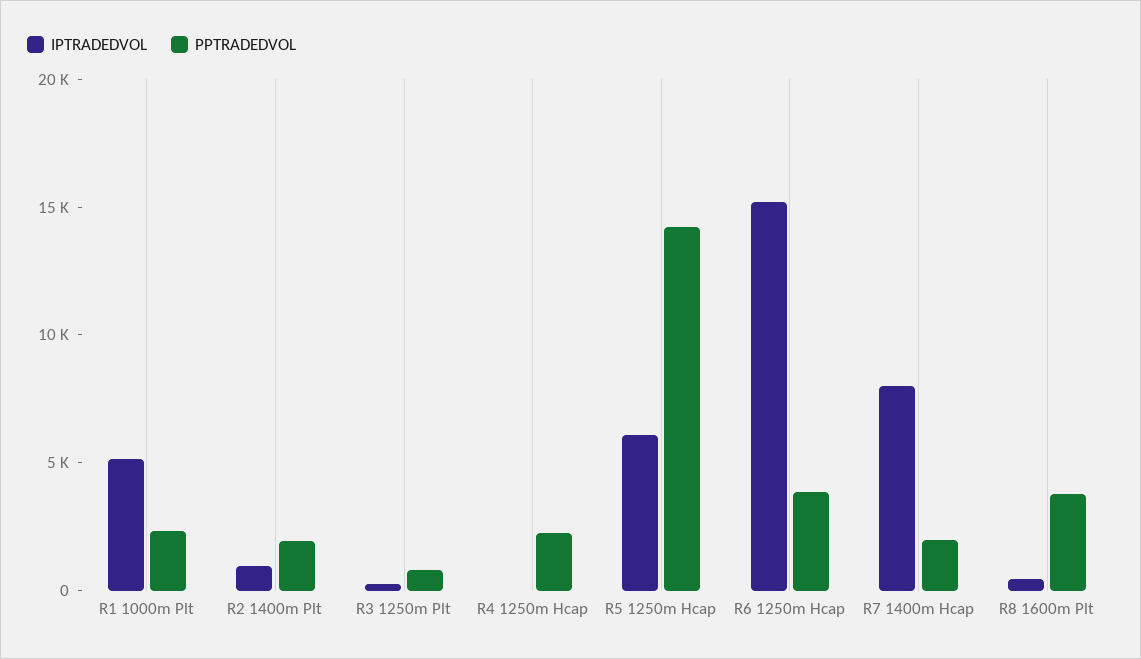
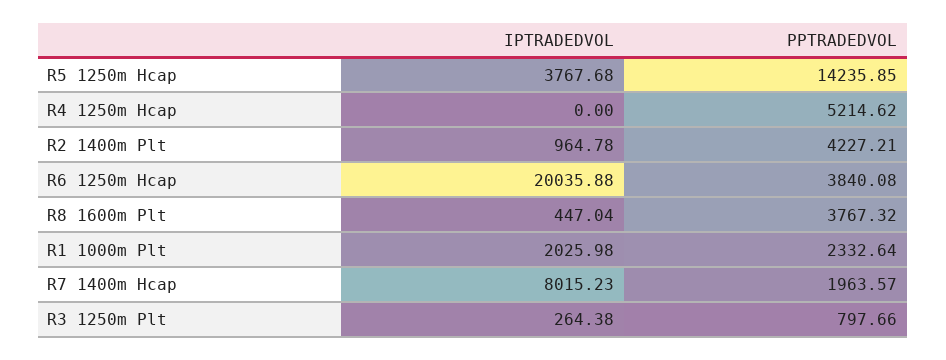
IPTRADEDVOL, R1 1000m Plt: 5000 -> 2025.98
PPTRADEDVOL, R2 1400m Plt: 2000 -> 4227.21
PPTRADEDVOL, R4 1250m Hcap: 2000 -> 5214.62
IPTRADEDVOL, R5 1250m Hcap: 6000 -> 3767.68
IPTRADEDVOL, R6 1250m Hcap: 15000 -> 20035.88

